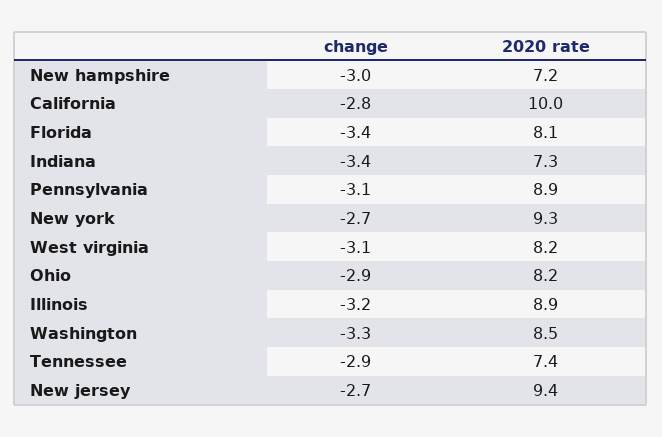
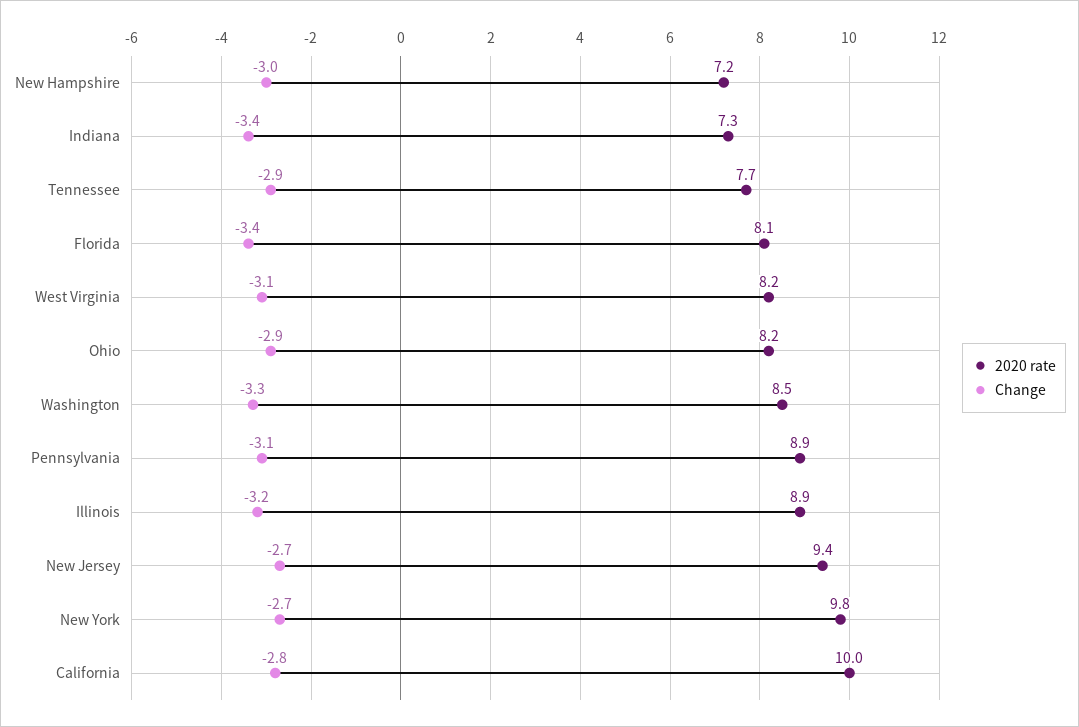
2020 rate, New york: 9.3 -> 9.8
2020 rate, Tennessee: 7.4 -> 7.7

